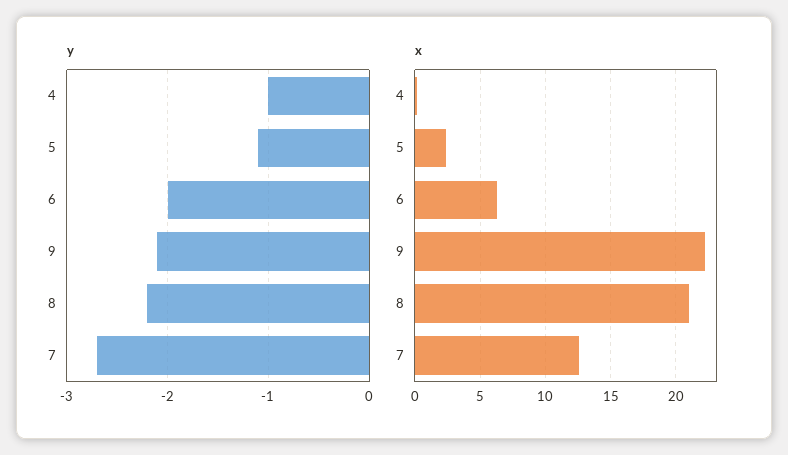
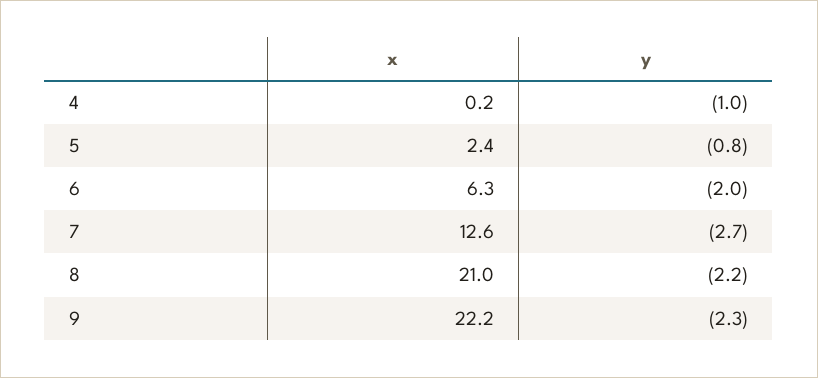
y, 5: -1.1 -> -0.8
y, 9: -2.1 -> -2.3

